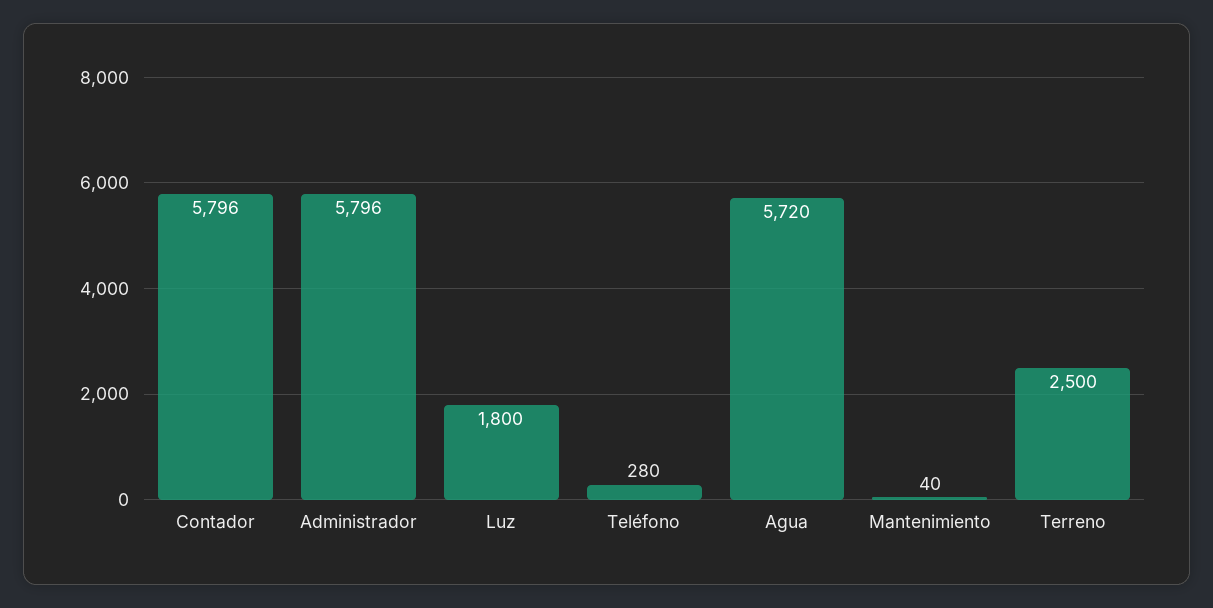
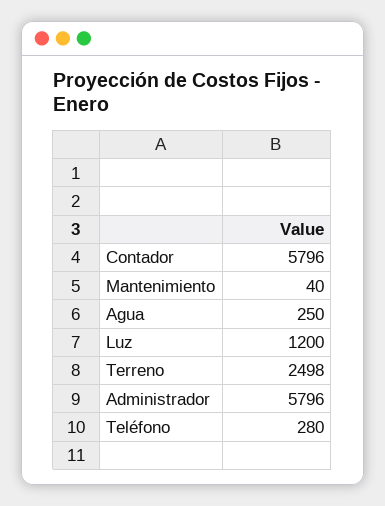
Luz: 1800 -> 1200
Agua: 5720 -> 250
Terreno: 2500 -> 2498

